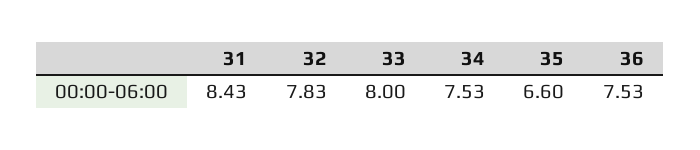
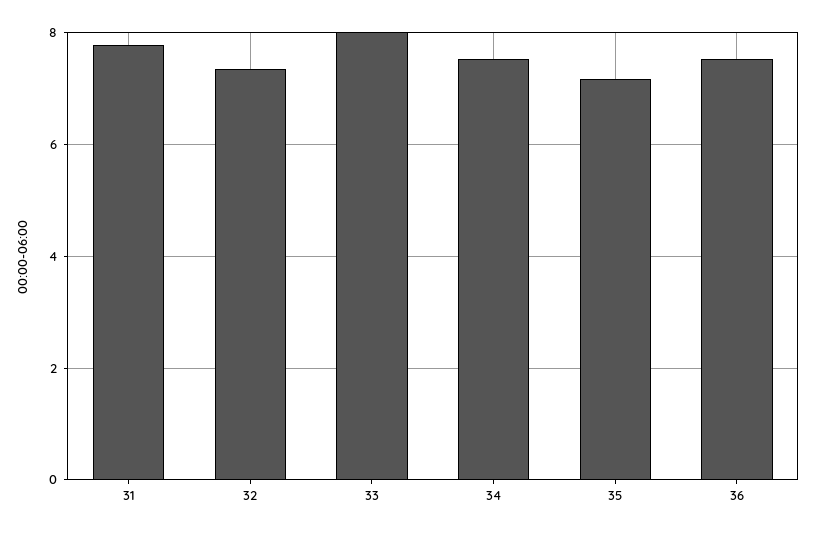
31: 8.43 -> 7.8
32: 7.83 -> 7.4
35: 6.6 -> 7.2

